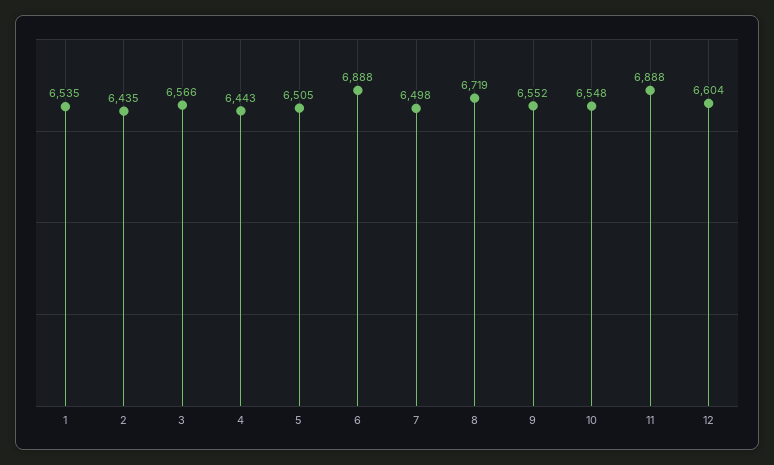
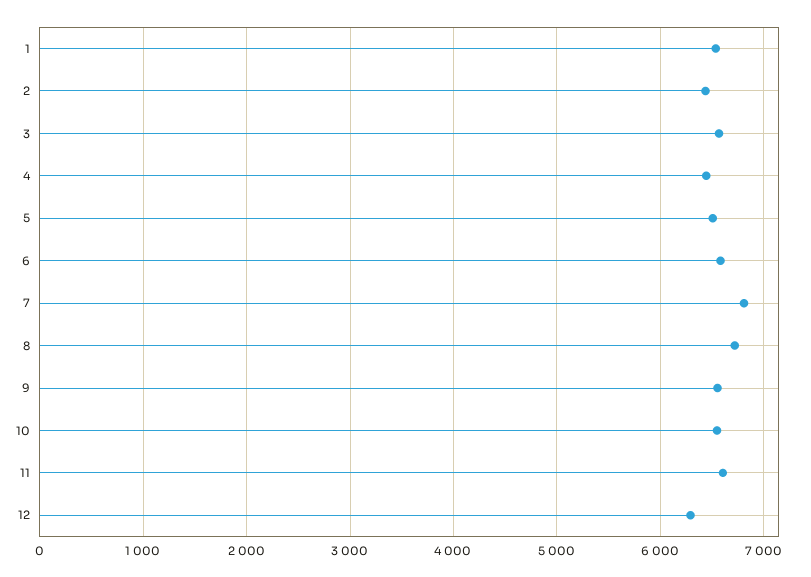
6: 6888 -> 6600
7: 6498 -> 6800
11: 6888 -> 6600
12: 6604 -> 6300

